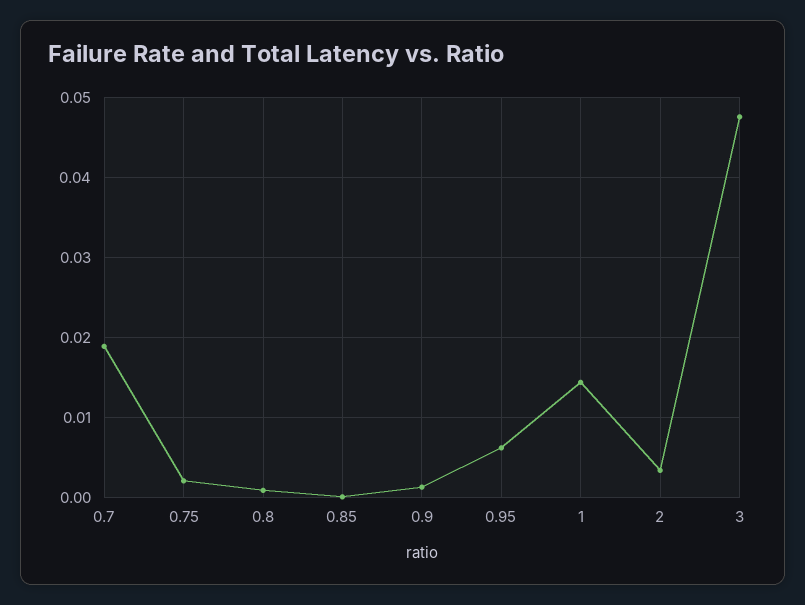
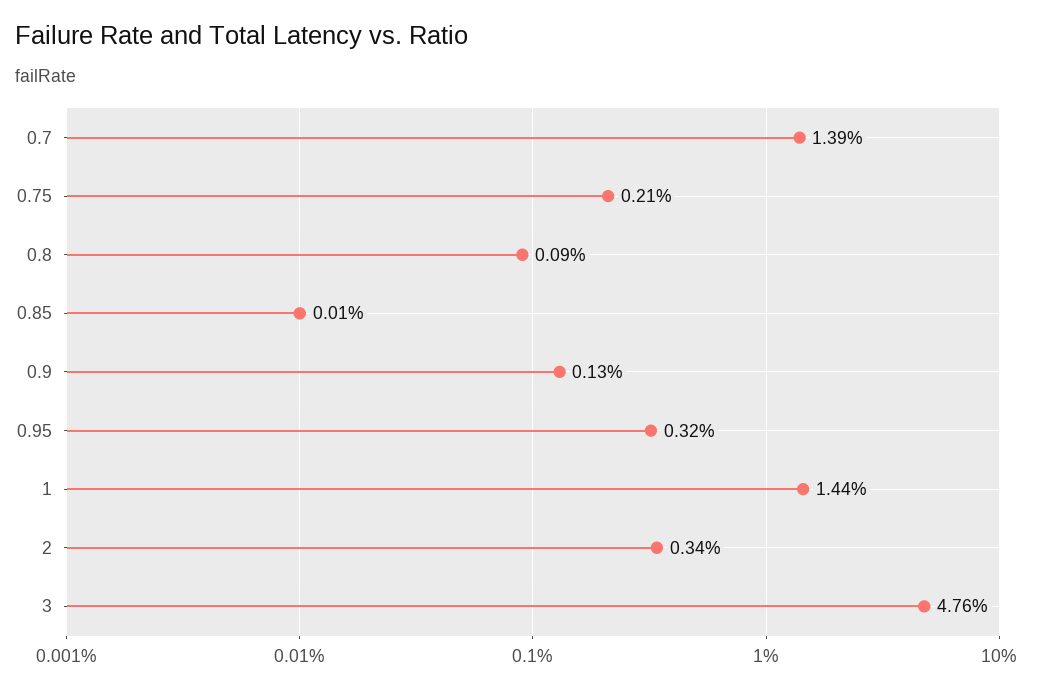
0.7: 0.019 -> 0.0139
0.95: 0.006 -> 0.0032

